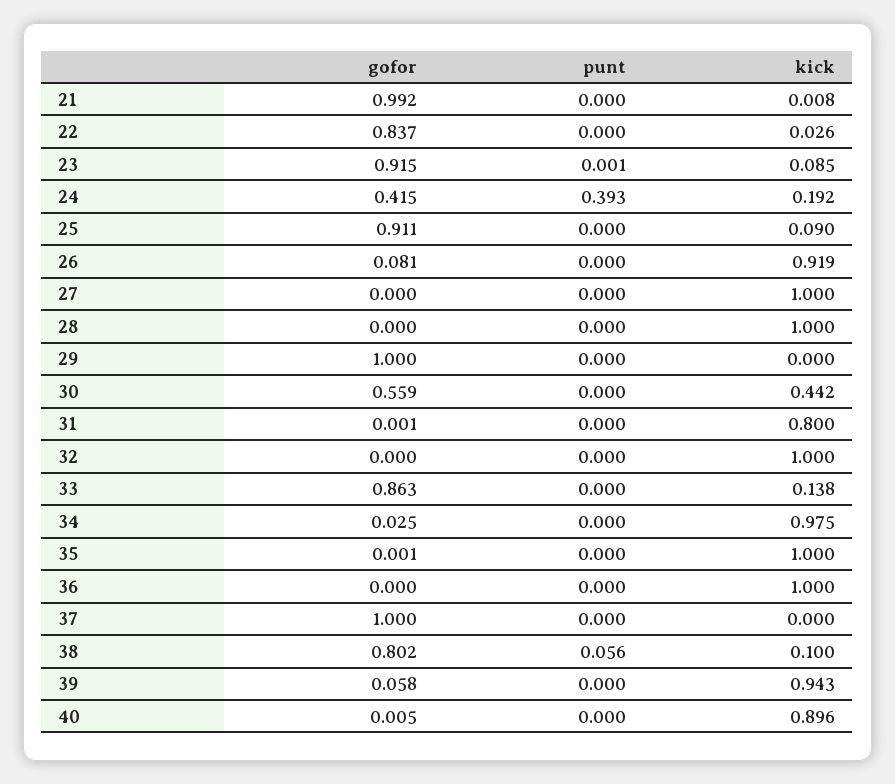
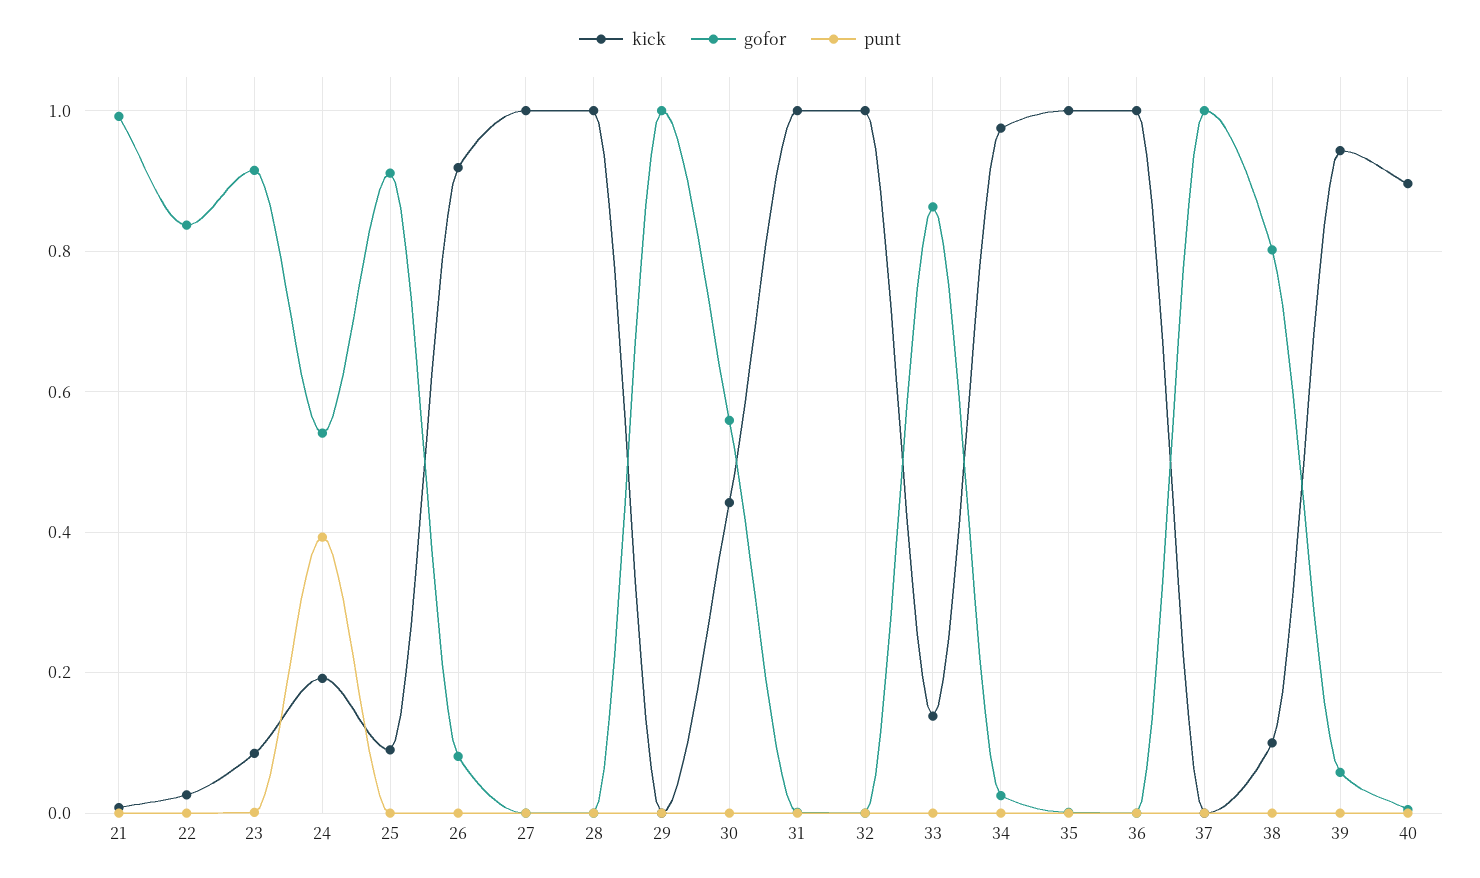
gofor, 24: 0.415 -> 0.54
kick, 31: 0.8 -> 1
punt, 38: 0.056 -> 0

